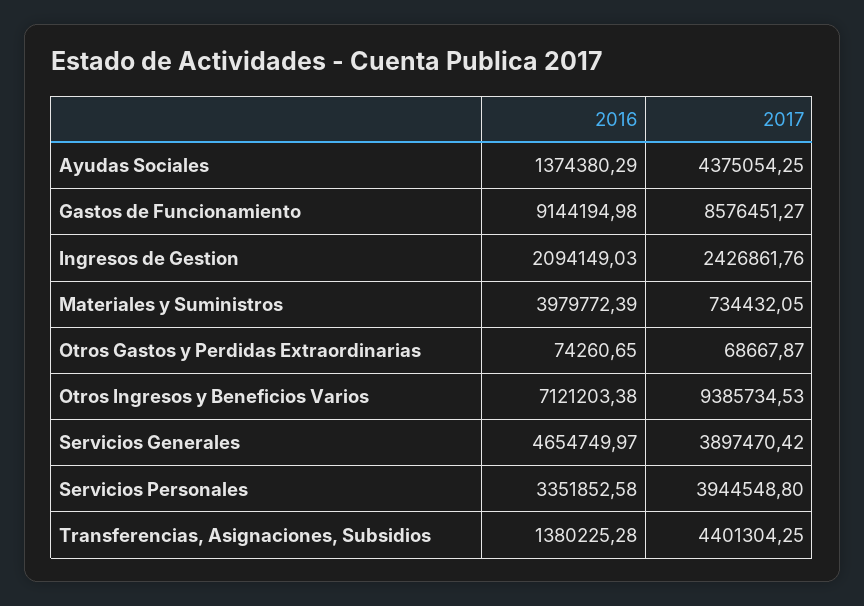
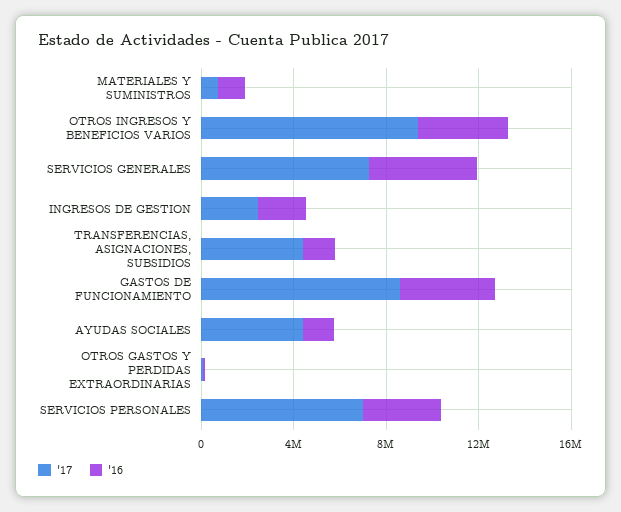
2016, Gastos de Funcionamiento: 9144194.98 -> 4000000
2016, Materiales y Suministros: 3979772.39 -> 1000000
2016, Otros Ingresos y Beneficios Varios: 7121203.38 -> 4000000
2017, Servicios Generales: 3897470.42 -> 7000000
2017, Servicios Personales: 3944548.8 -> 7000000

